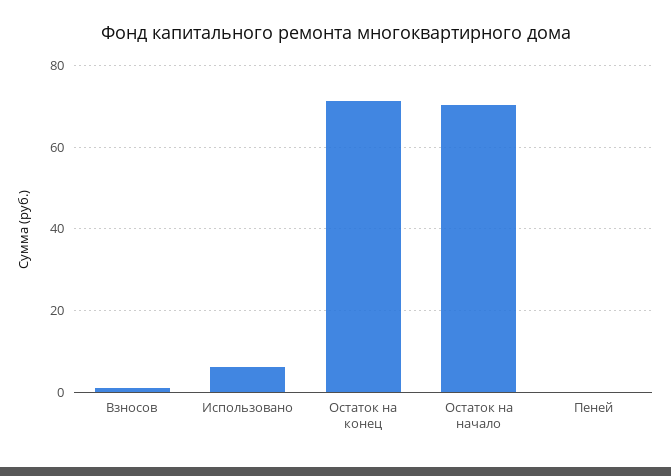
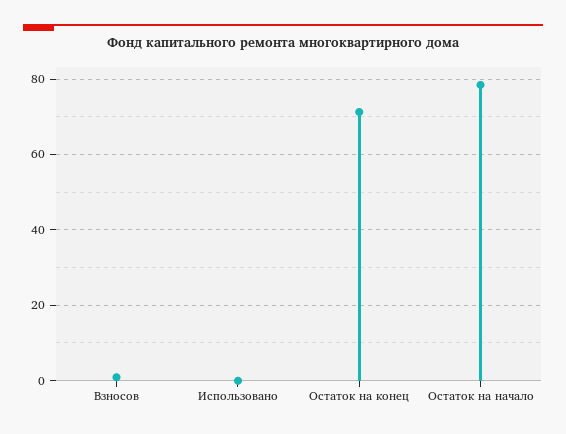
Использовано: 6 -> 0
Остаток на начало: 70 -> 78
Пеней: 0 -> none

